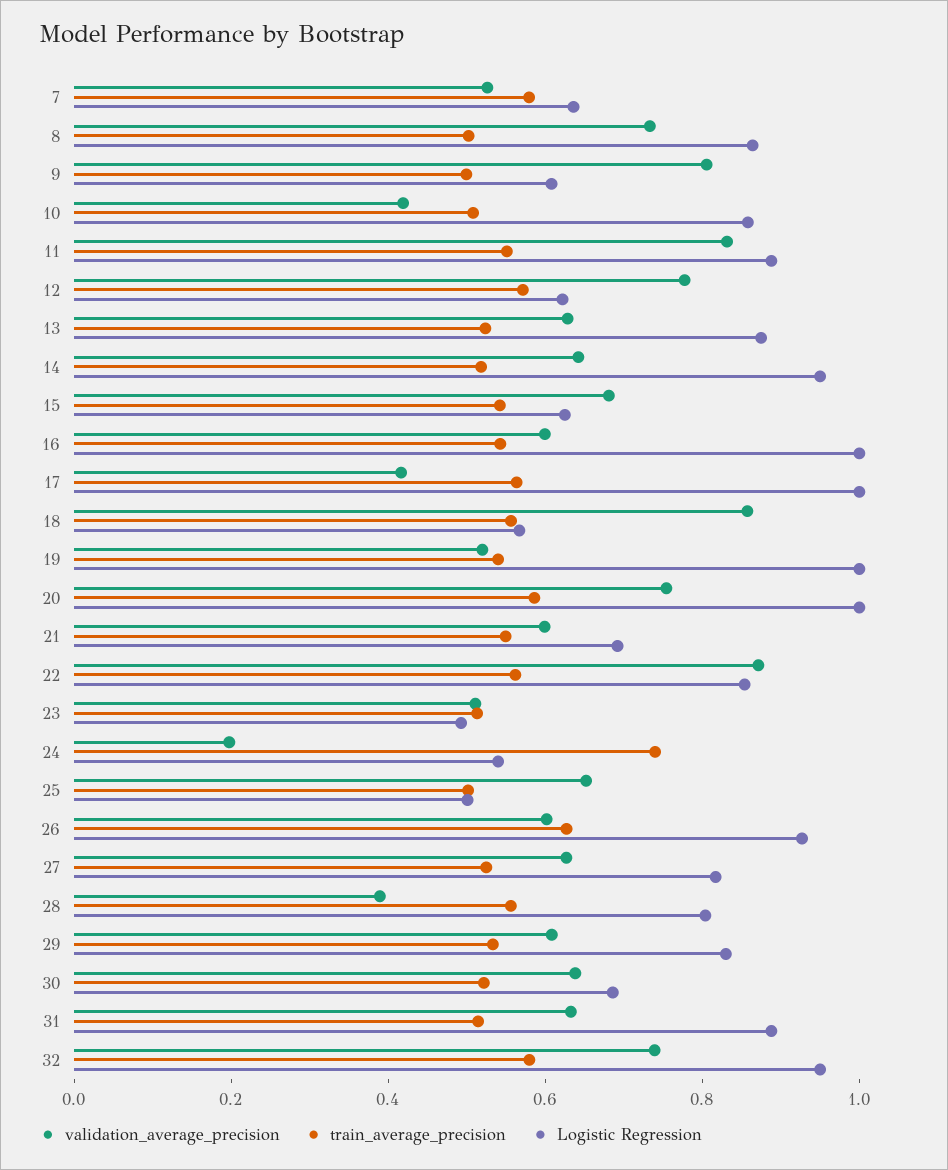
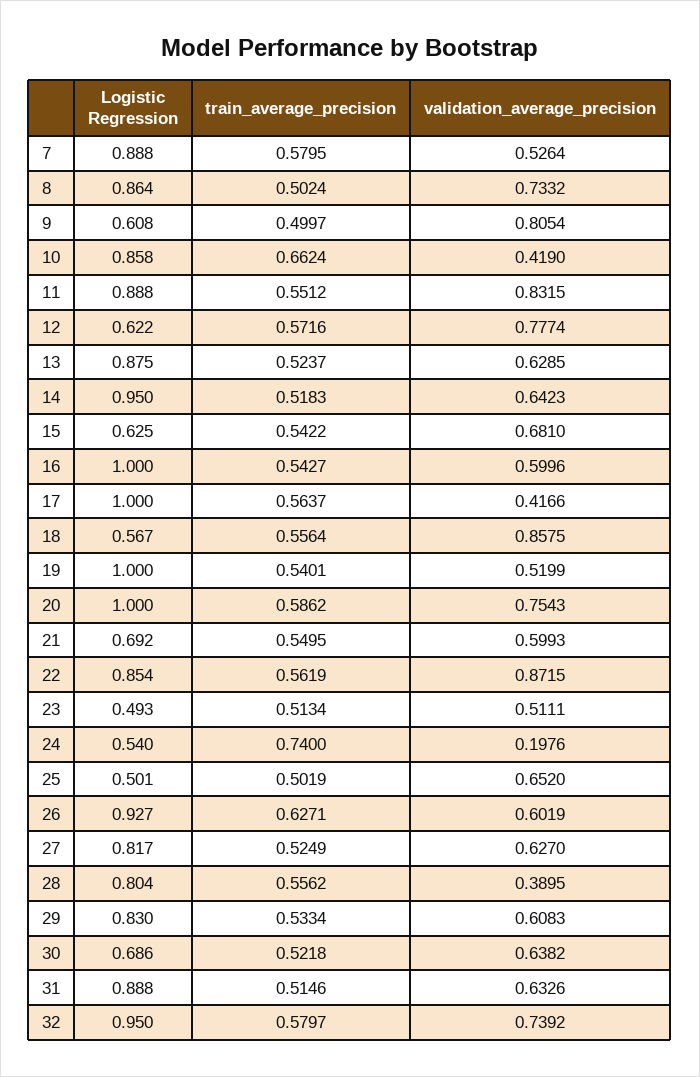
Logistic Regression, 7: 0.65 -> 0.888
train_average_precision, 10: 0.5 -> 0.6624

